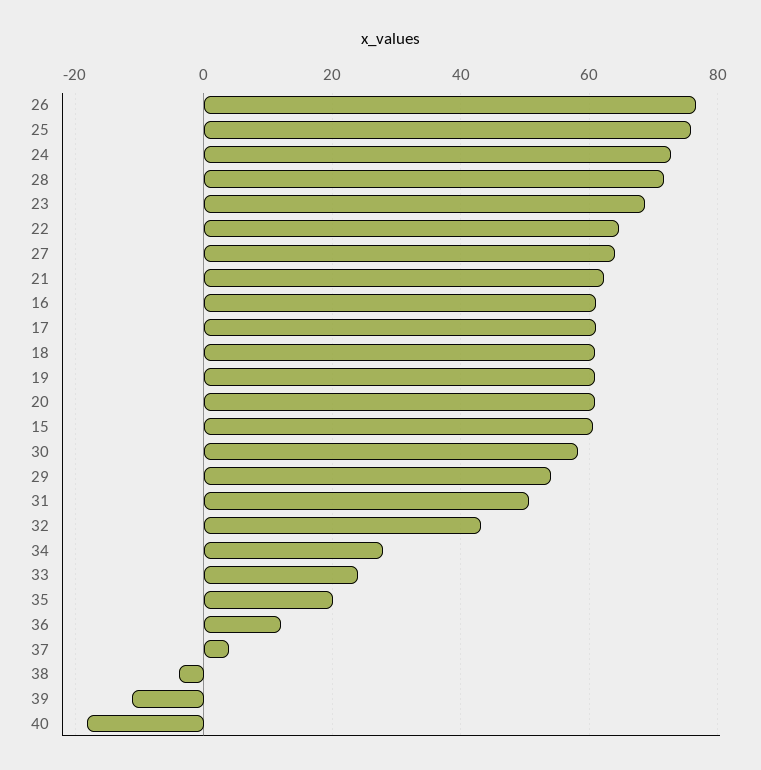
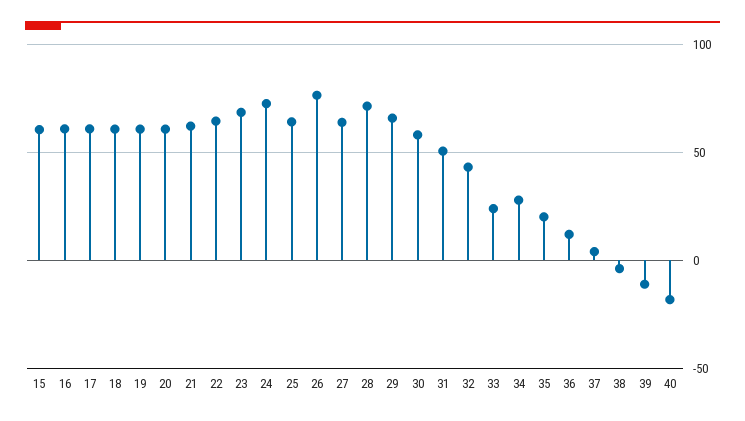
25: 76 -> 65
29: 54 -> 65

